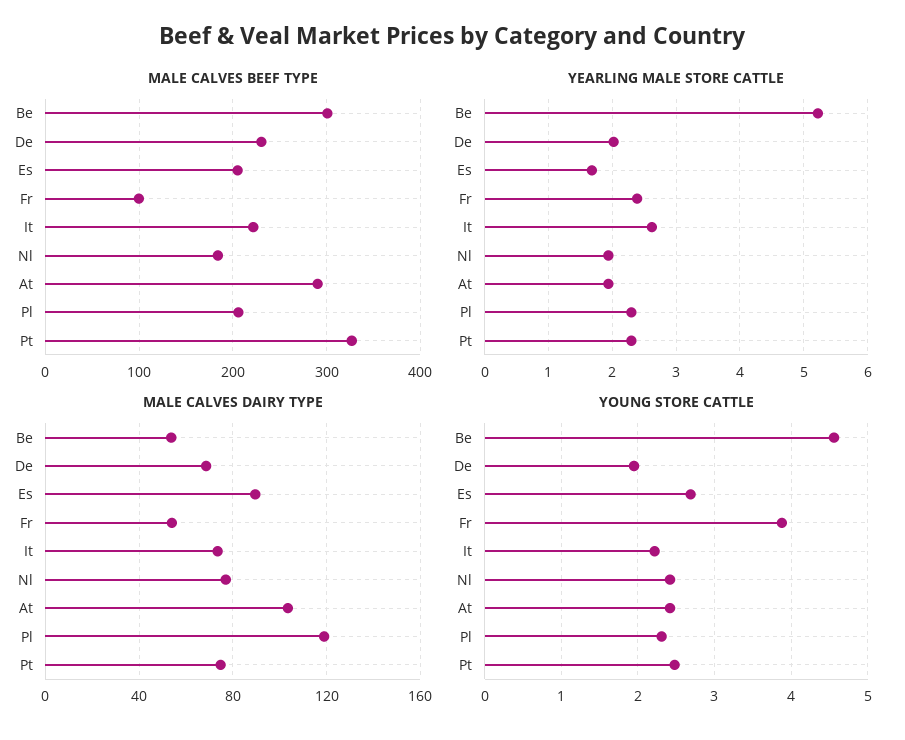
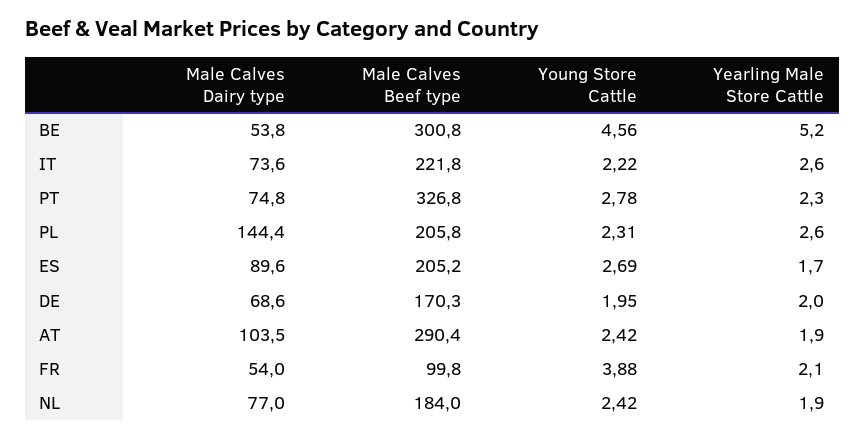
MALE CALVES BEEF TYPE, De: 230 -> 170.3
YEARLING MALE STORE CATTLE, Fr: 2.4 -> 2.1
YEARLING MALE STORE CATTLE, Pl: 2.3 -> 2.6
MALE CALVES DAIRY TYPE, Pl: 120 -> 144.4
YOUNG STORE CATTLE, Pt: 2.5 -> 2.78

